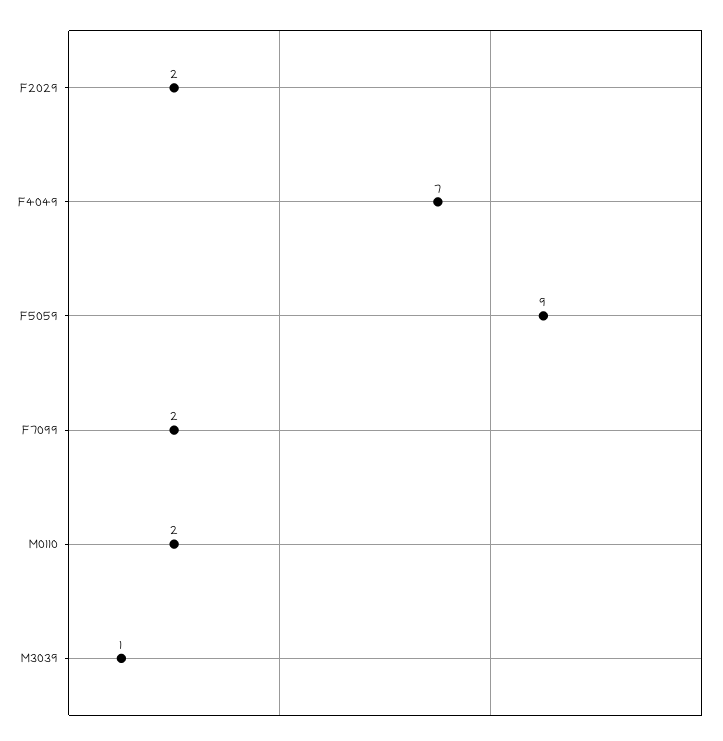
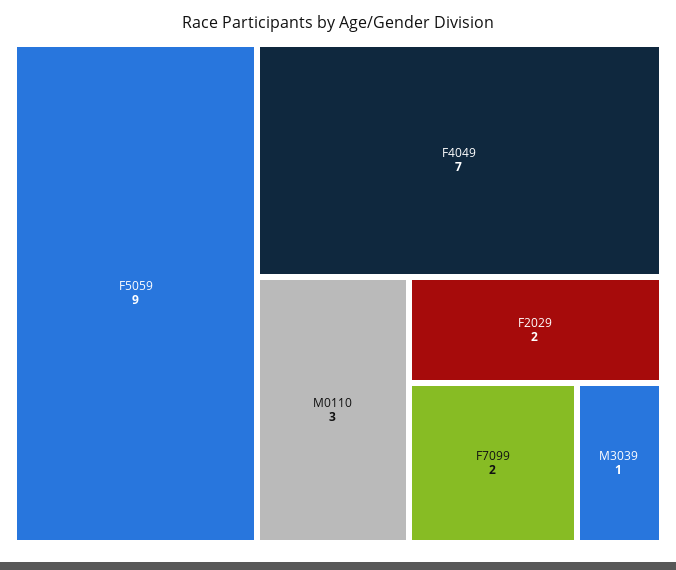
M0110: 2 -> 3

